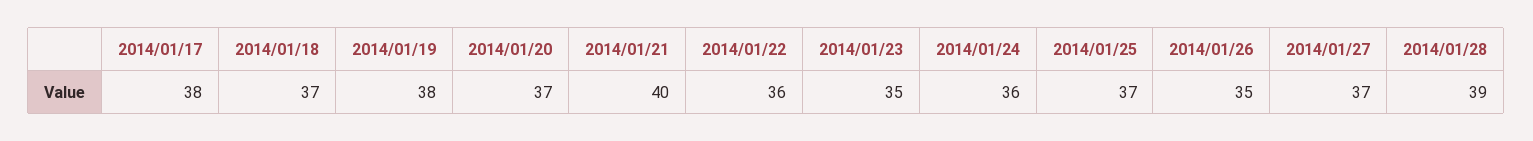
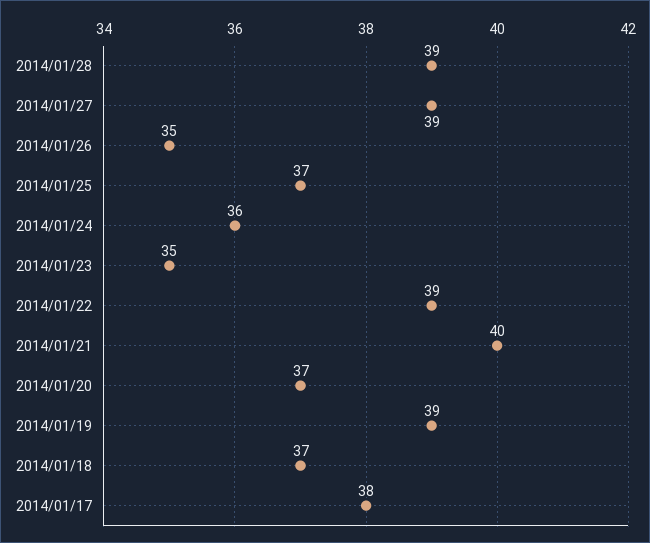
2014/01/19: 38 -> 39
2014/01/22: 36 -> 39
2014/01/27: 37 -> 39

